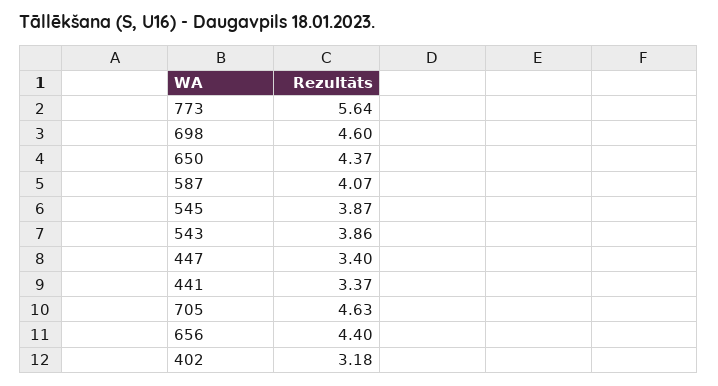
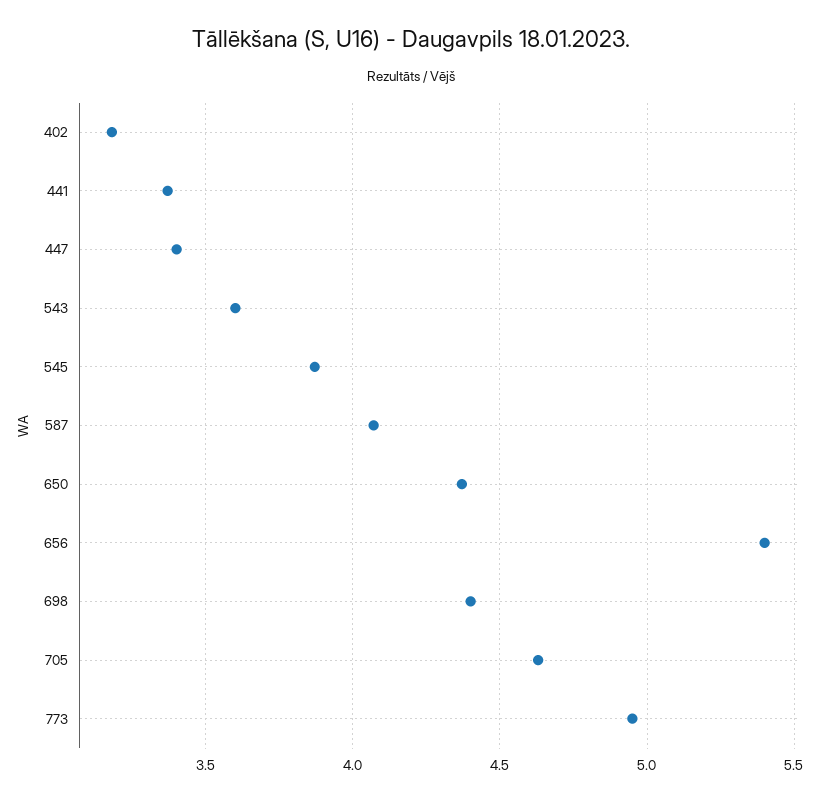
773: 5.64 -> 4.95
698: 4.6 -> 4.4
543: 3.86 -> 3.6
656: 4.4 -> 5.4

